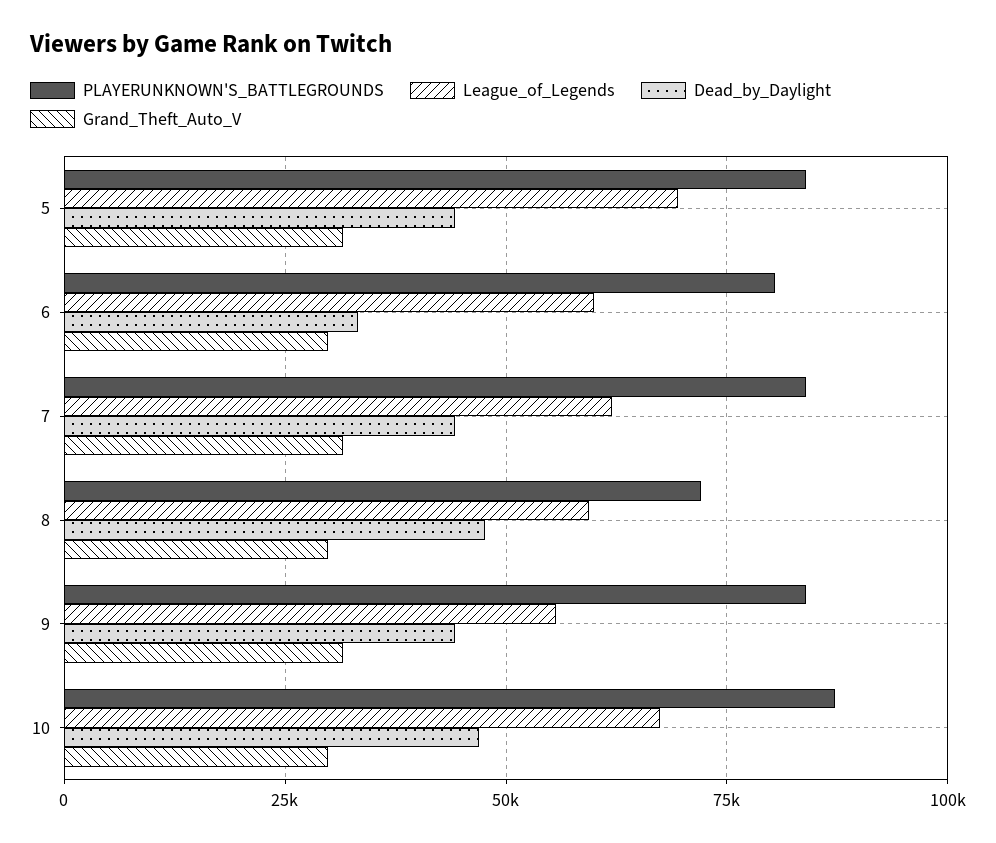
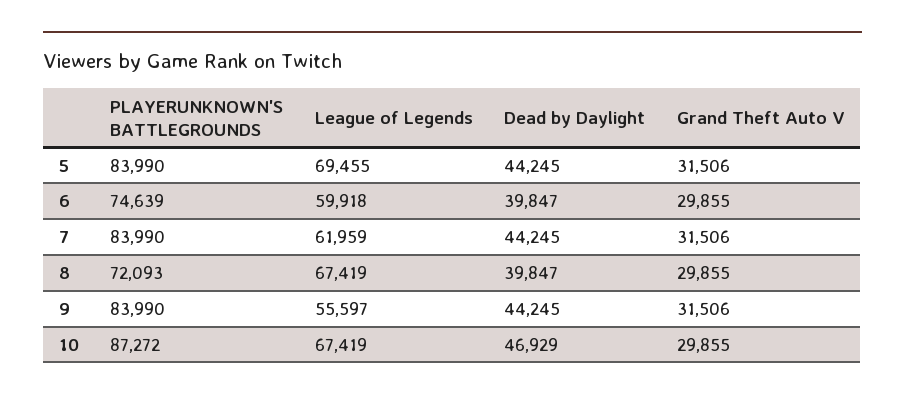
PLAYERUNKNOWN'S_BATTLEGROUNDS, 6: 80000 -> 74639
Dead_by_Daylight, 6: 32500 -> 39847
League_of_Legends, 8: 60000 -> 67419
Dead_by_Daylight, 8: 47500 -> 39847

